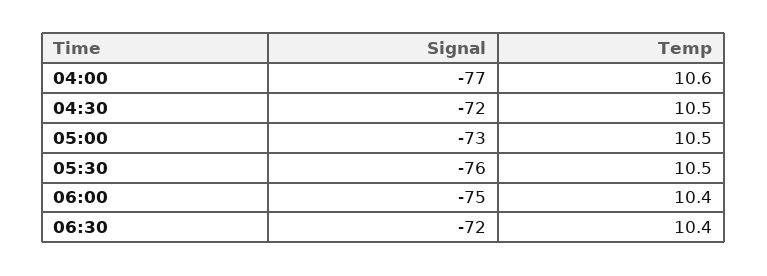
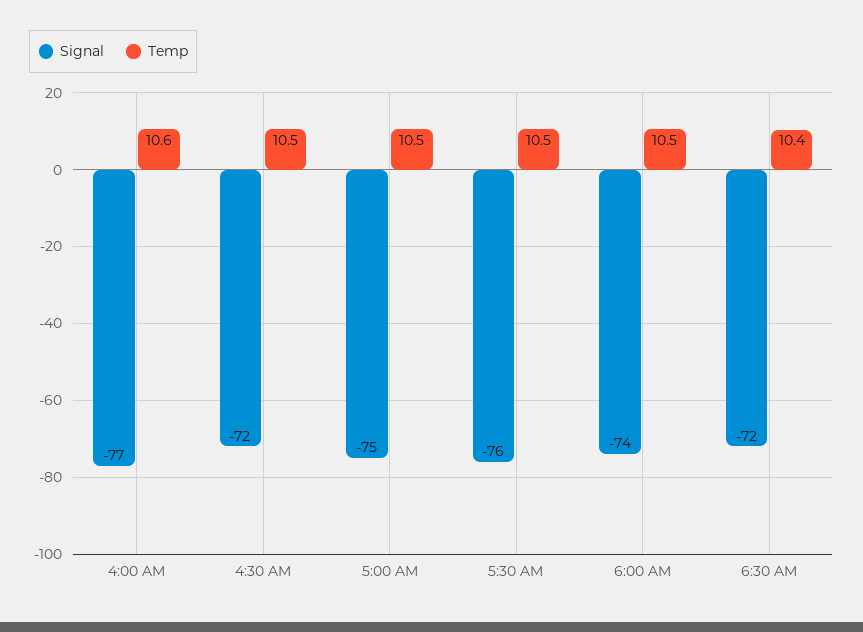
Signal, 05:00: -73 -> -75
Signal, 06:00: -75 -> -74
Temp, 06:00: 10.4 -> 10.5

